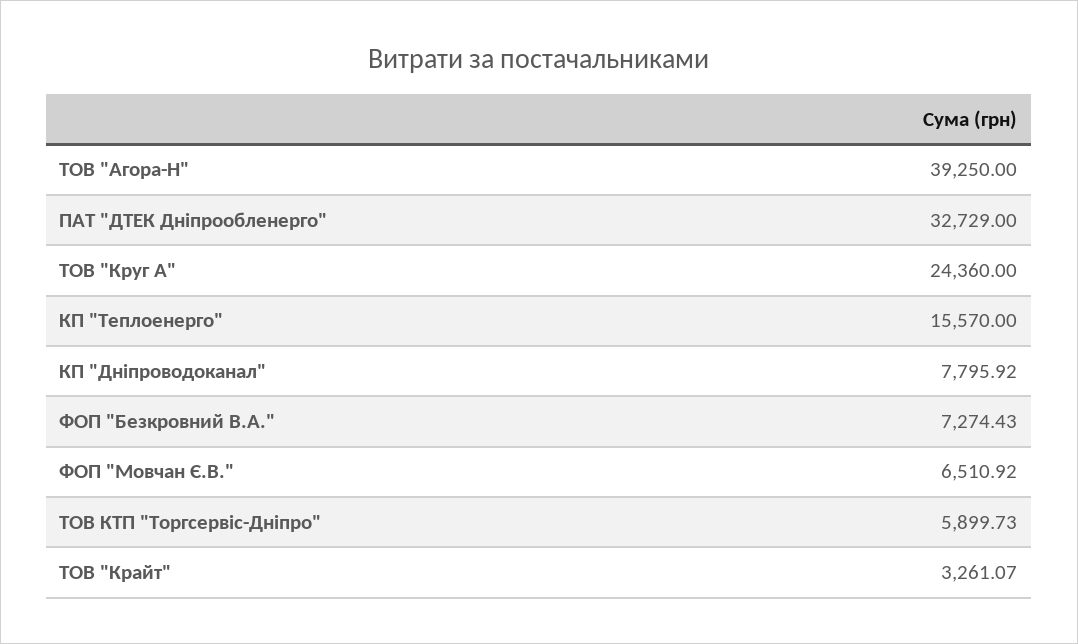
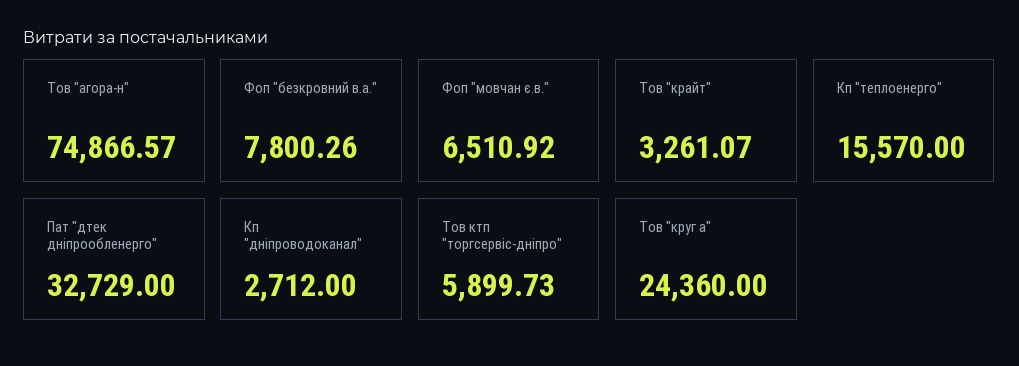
ТОВ "Агора-Н": 39250 -> 74866.57
КП "Дніпроводоканал": 7795.92 -> 2712
ФОП "Безкровний В.А.": 7274.43 -> 7800.26

